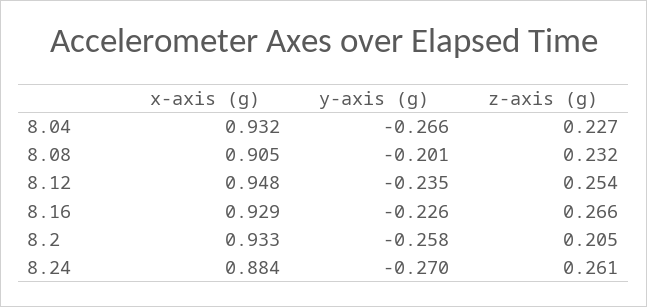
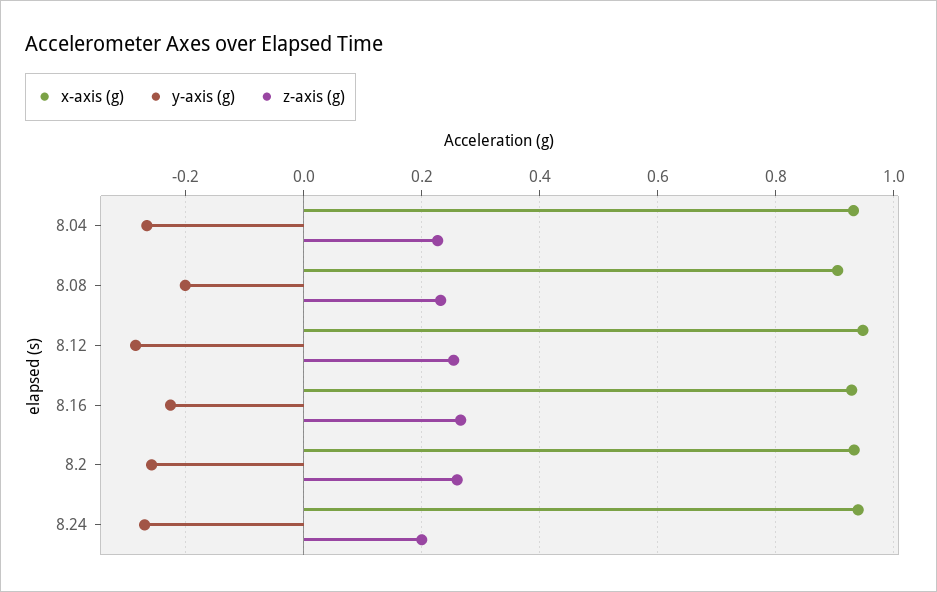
y-axis (g), 8.12: -0.235 -> -0.28
z-axis (g), 8.2: 0.205 -> 0.26
x-axis (g), 8.24: 0.884 -> 0.94
z-axis (g), 8.24: 0.261 -> 0.2

